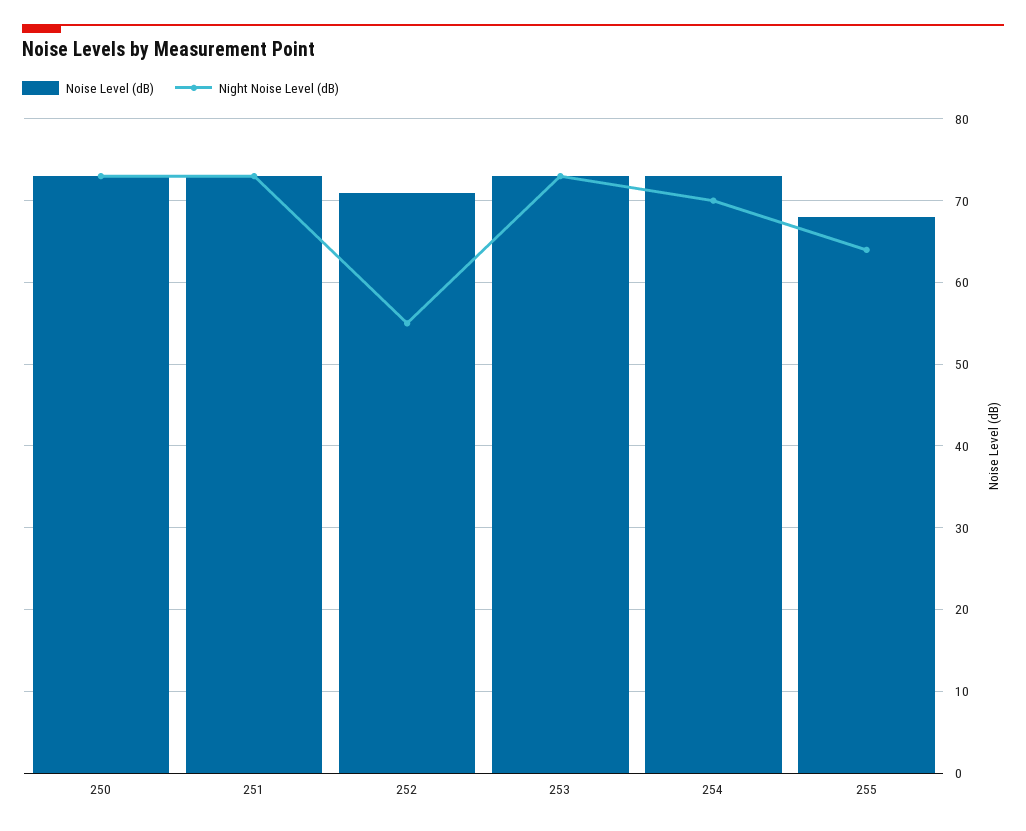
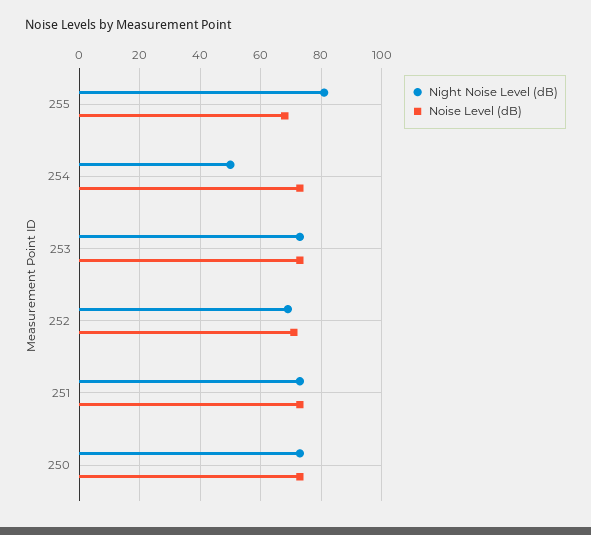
Night Noise Level (dB), 252: 55 -> 70
Night Noise Level (dB), 254: 70 -> 50
Night Noise Level (dB), 255: 64 -> 80

